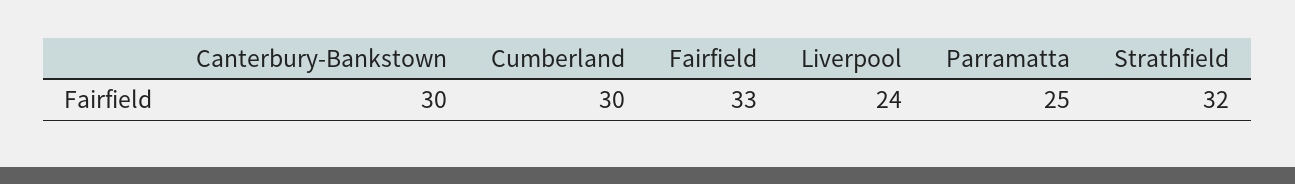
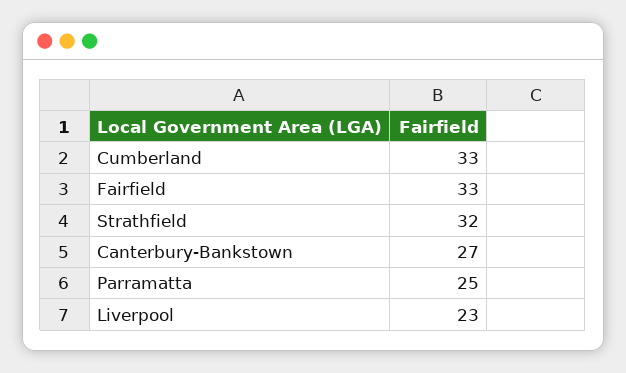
Canterbury-Bankstown: 30 -> 27
Cumberland: 30 -> 33
Liverpool: 24 -> 23

